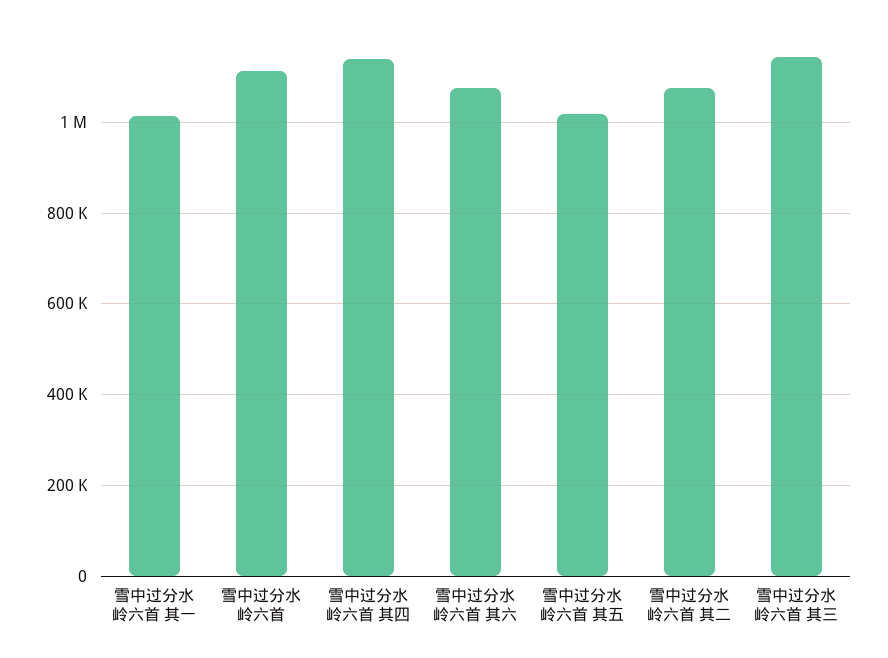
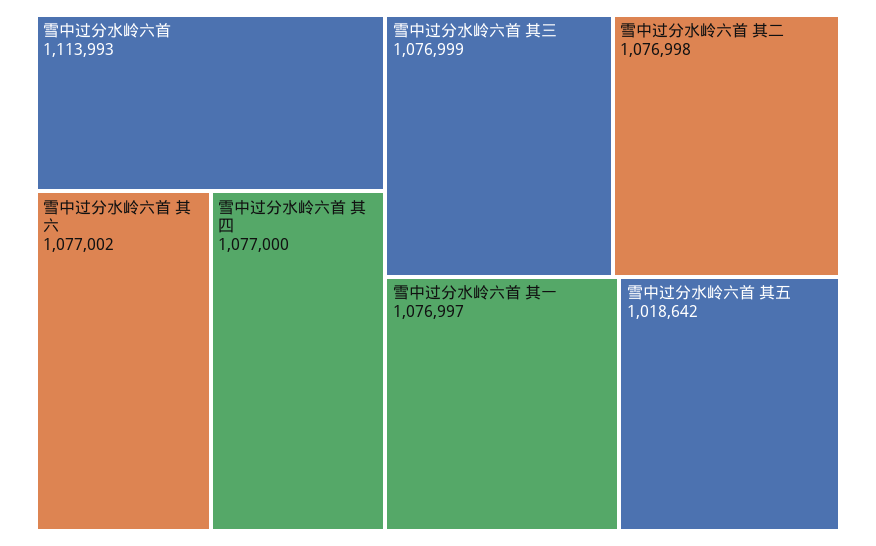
雪中过分水岭六首 其一: 1020000 -> 1076997
雪中过分水岭六首 其四: 1140000 -> 1077000
雪中过分水岭六首 其三: 1140000 -> 1076999

